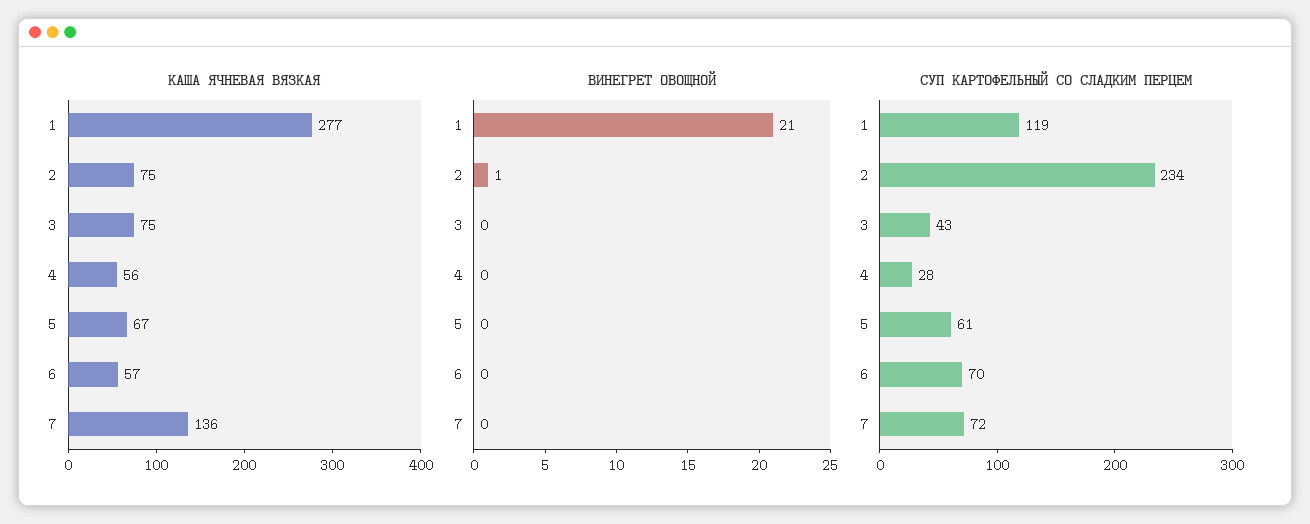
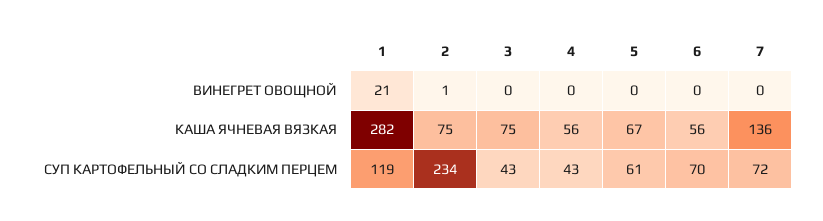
КАША ЯЧНЕВАЯ ВЯЗКАЯ, 1: 277 -> 282
КАША ЯЧНЕВАЯ ВЯЗКАЯ, 6: 57 -> 56
СУП КАРТОФЕЛЬНЫЙ СО СЛАДКИМ ПЕРЦЕМ, 4: 28 -> 43

